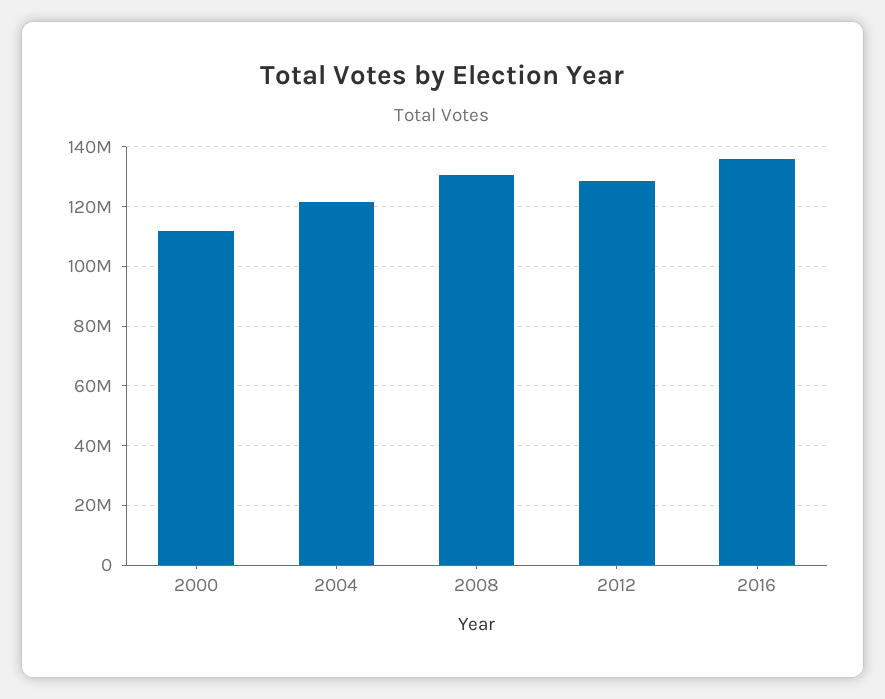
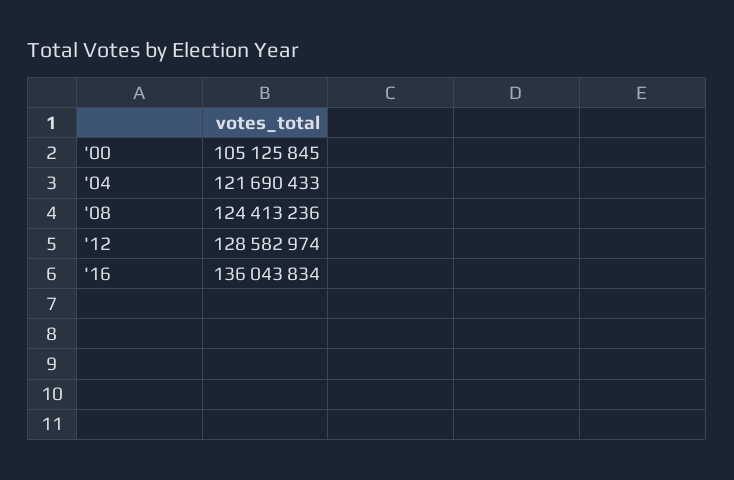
2000: 112500000 -> 105125845
2008: 130000000 -> 124413236

